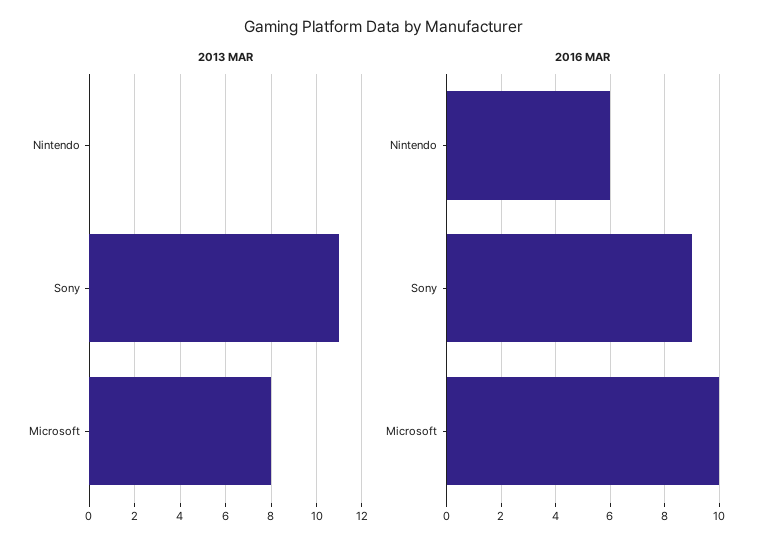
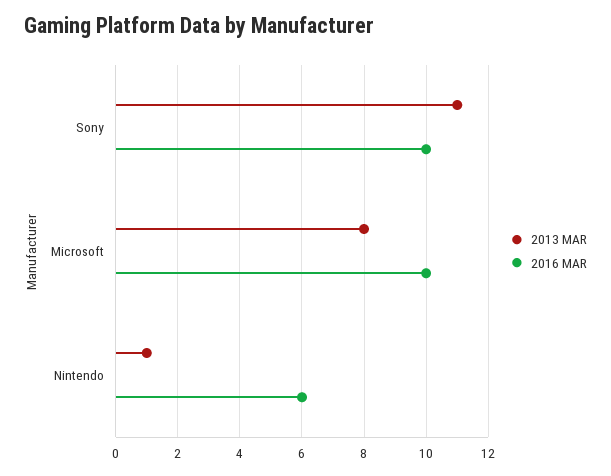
2013 MAR, Nintendo: 0 -> 1
2016 MAR, Sony: 9 -> 10

